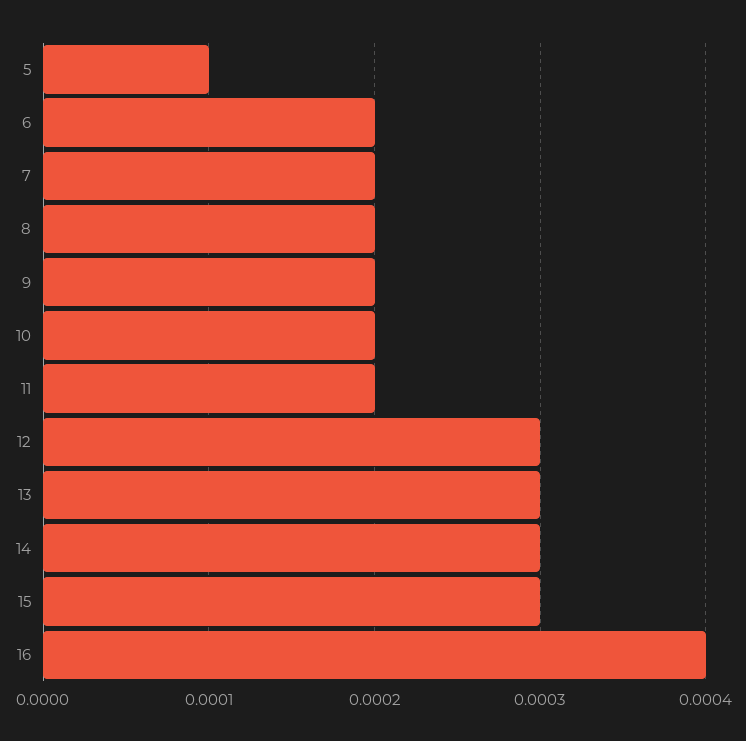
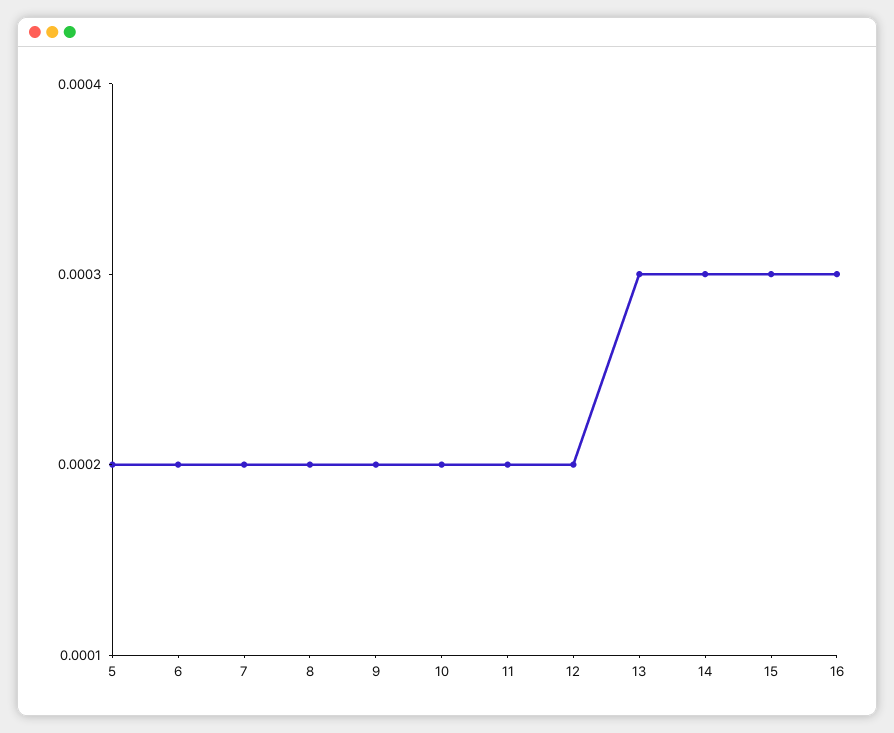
5: 0.0001 -> 0.0002
12: 0.0003 -> 0.0002
16: 0.0004 -> 0.0003

